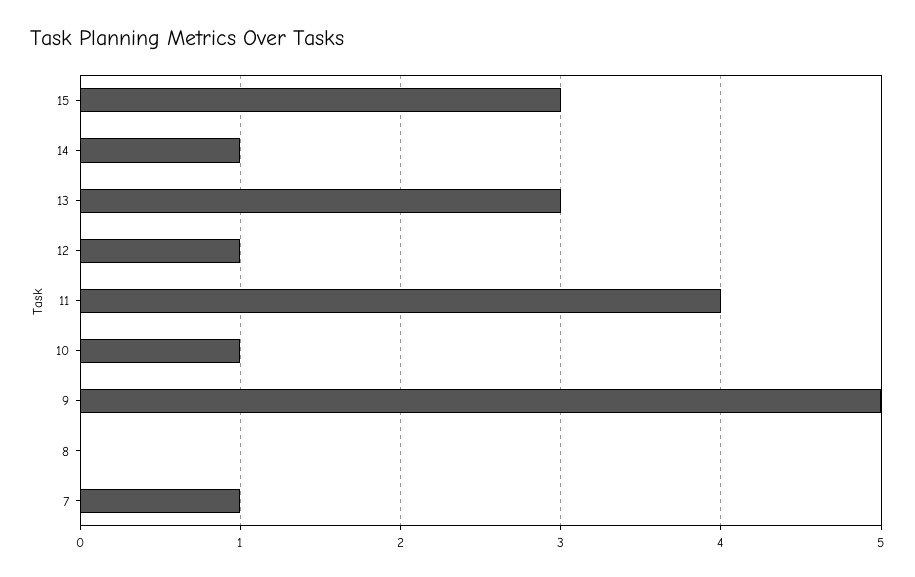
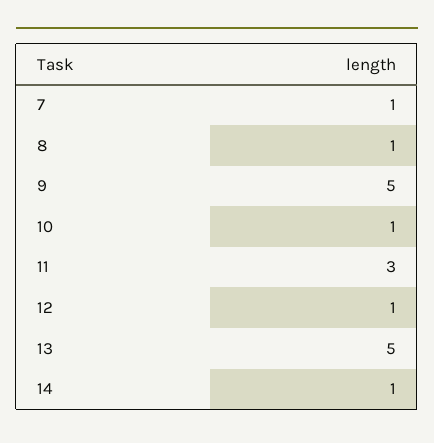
15: 3 -> none
13: 3 -> 5
11: 4 -> 3
8: 0 -> 1

